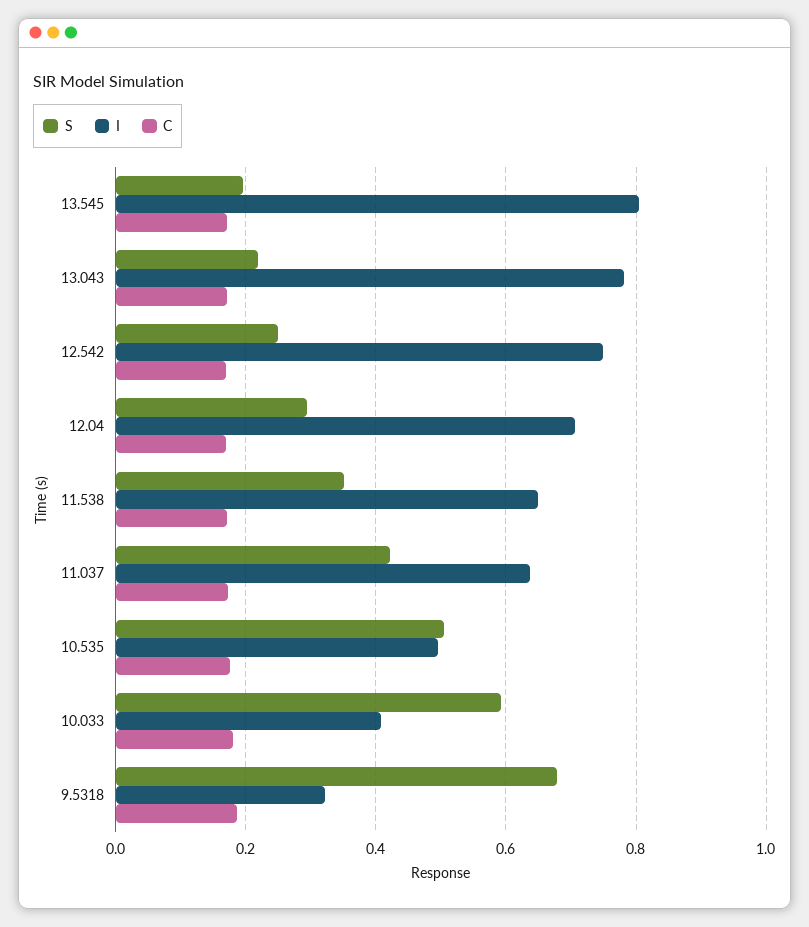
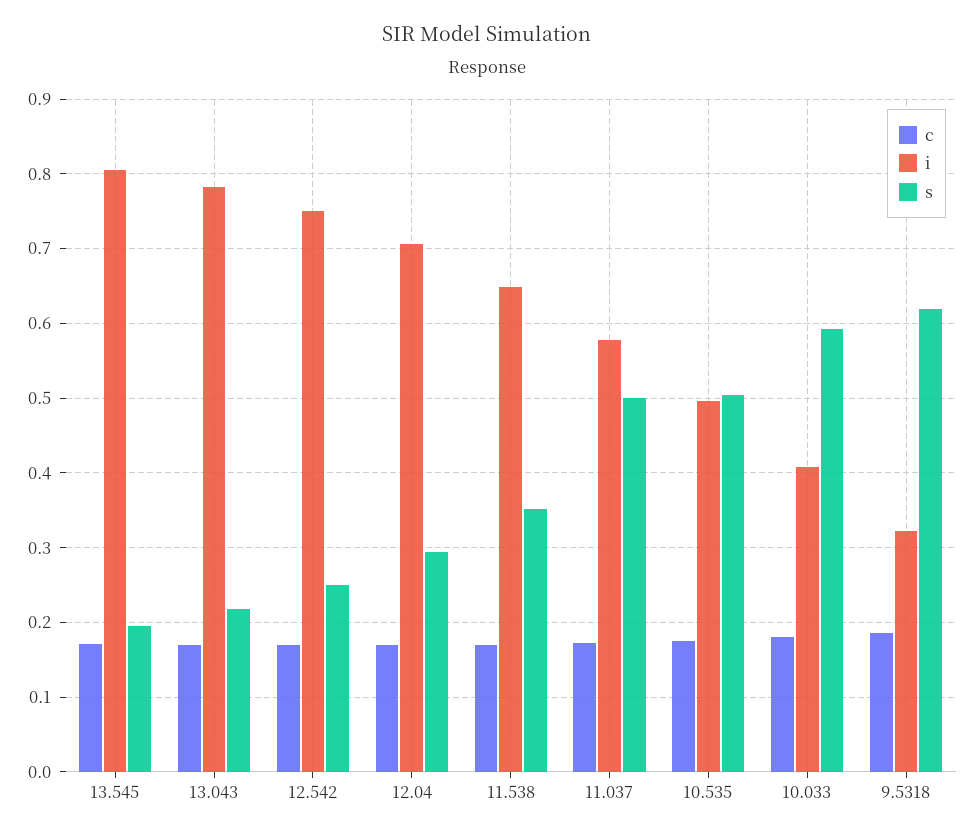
S, 11.037: 0.42 -> 0.5
I, 11.037: 0.64 -> 0.58
S, 9.5318: 0.68 -> 0.62

